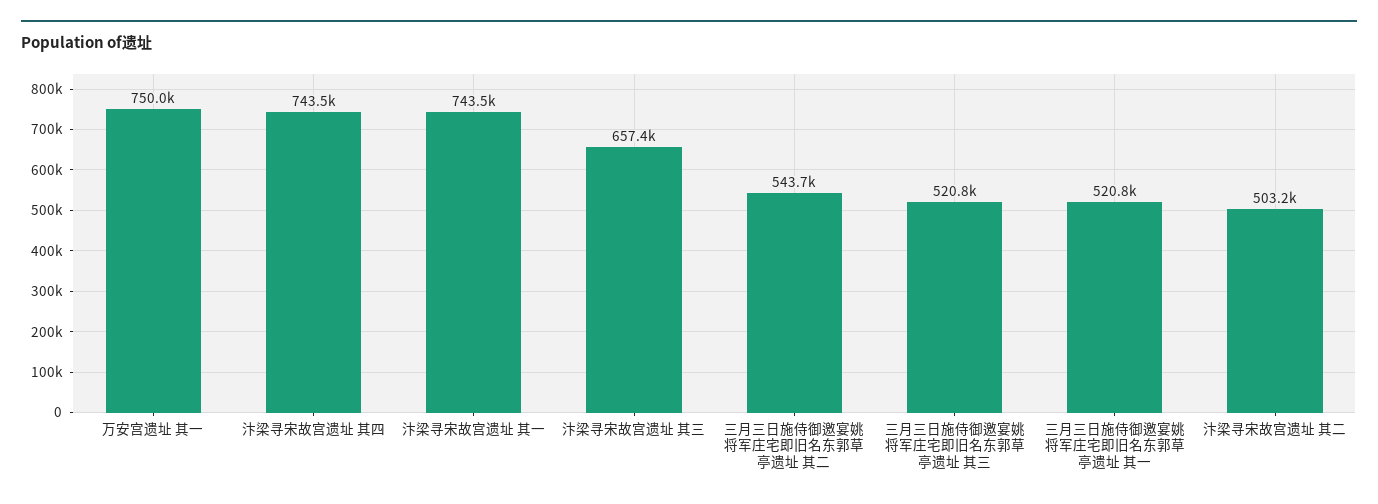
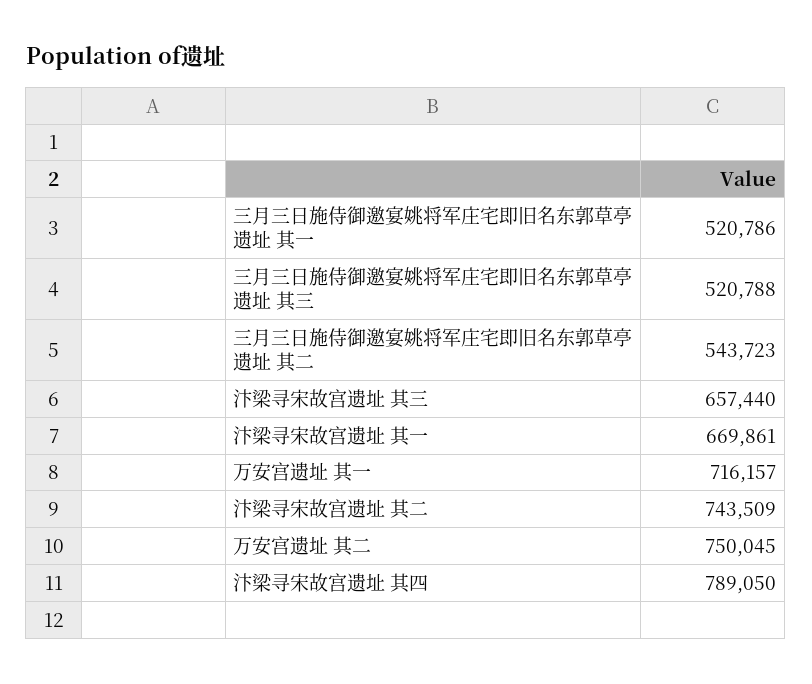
万安宫遗址 其一: 750000 -> 716157
汴梁寻宋故宫遗址 其四: 743500 -> 789050
汴梁寻宋故宫遗址 其一: 743500 -> 669861
汴梁寻宋故宫遗址 其二: 503200 -> 743509
万安宫遗址 其二: none -> 750045

